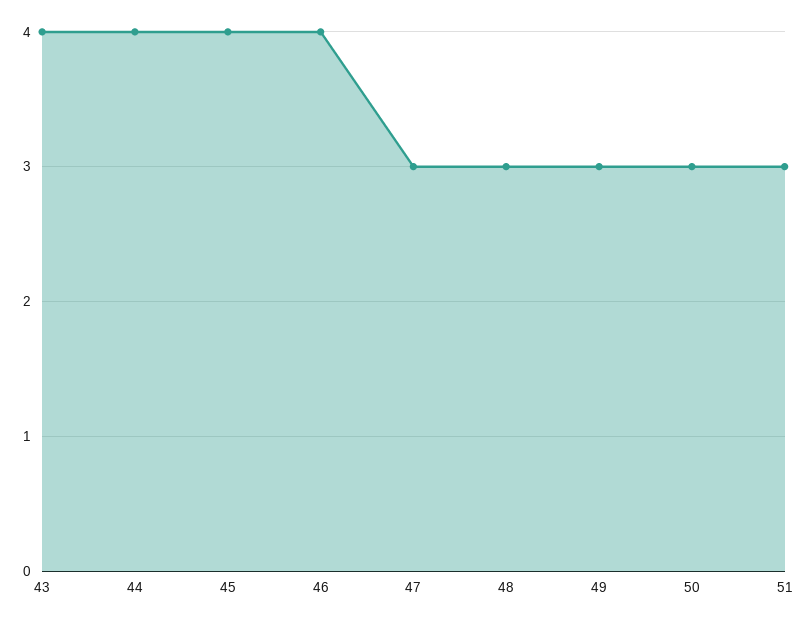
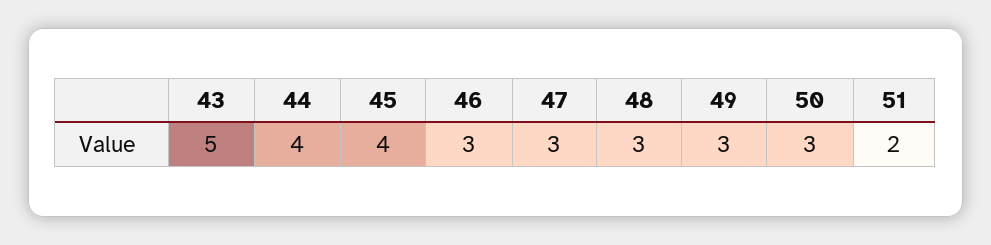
43: 4 -> 5
46: 4 -> 3
51: 3 -> 2

